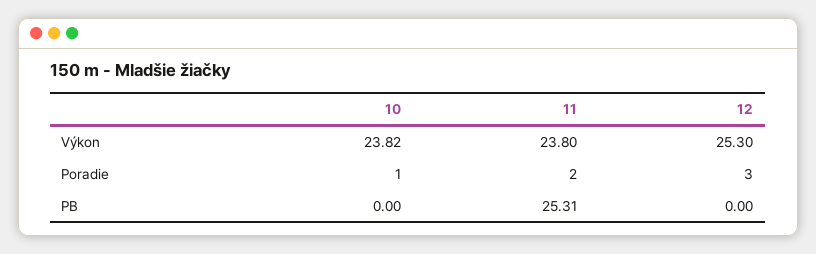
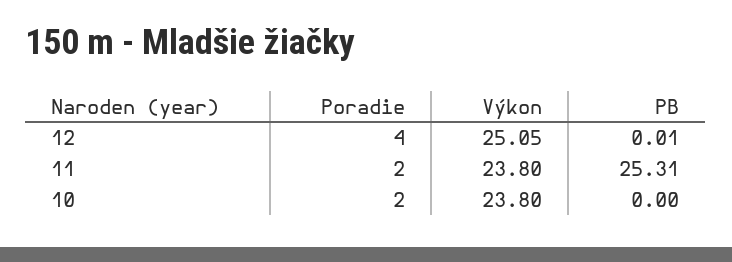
10, Výkon: 23.82 -> 23.8
12, Výkon: 25.3 -> 25.05
10, Poradie: 1 -> 2
12, Poradie: 3 -> 4
12, PB: 0 -> 0.01

